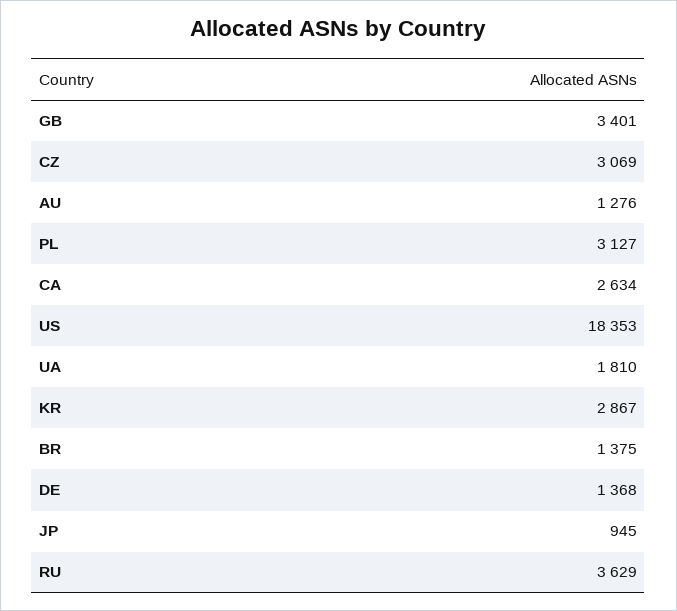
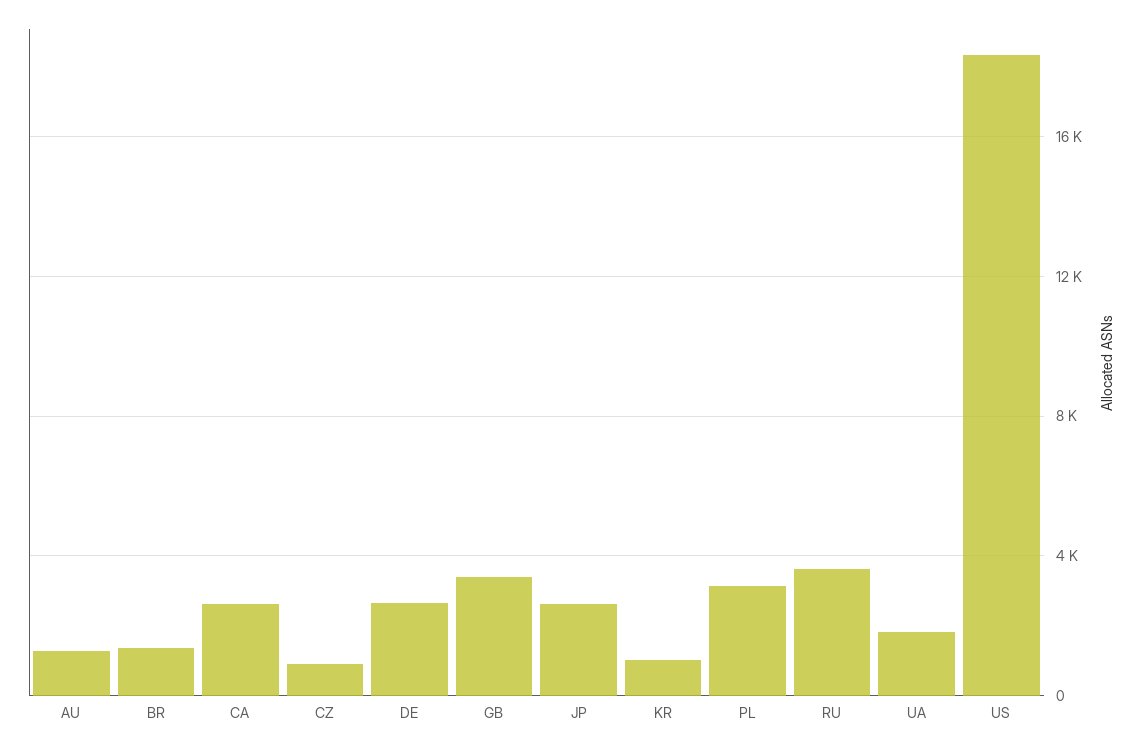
CZ: 3069 -> 1000
KR: 2867 -> 1000
DE: 1368 -> 2500
JP: 945 -> 2500

